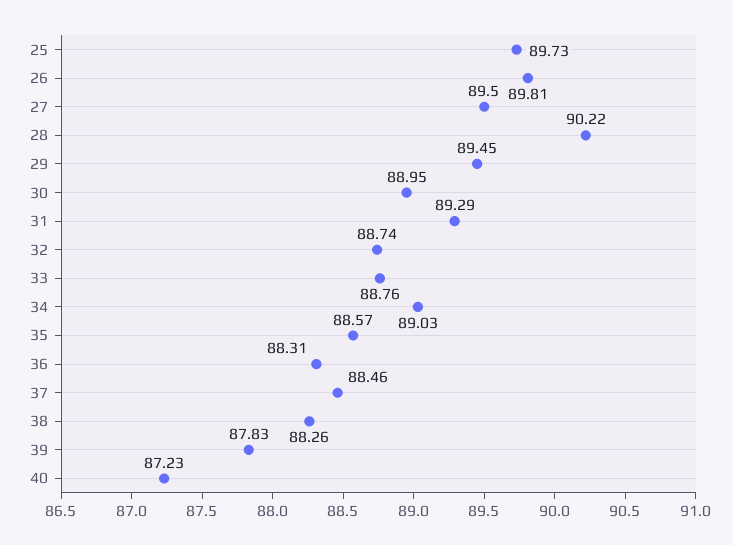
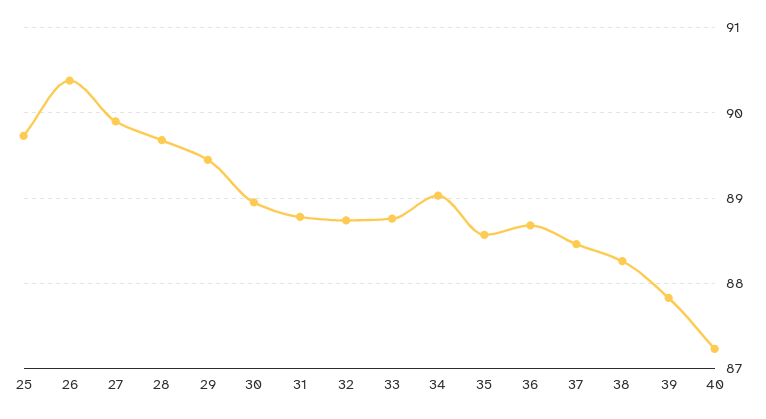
26: 89.81 -> 90.4
27: 89.5 -> 89.9
28: 90.22 -> 89.7
31: 89.29 -> 88.8
36: 88.31 -> 88.7

